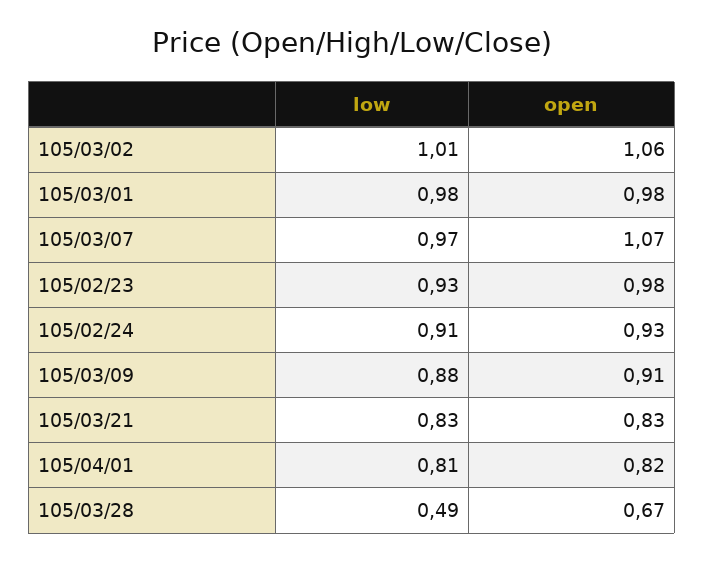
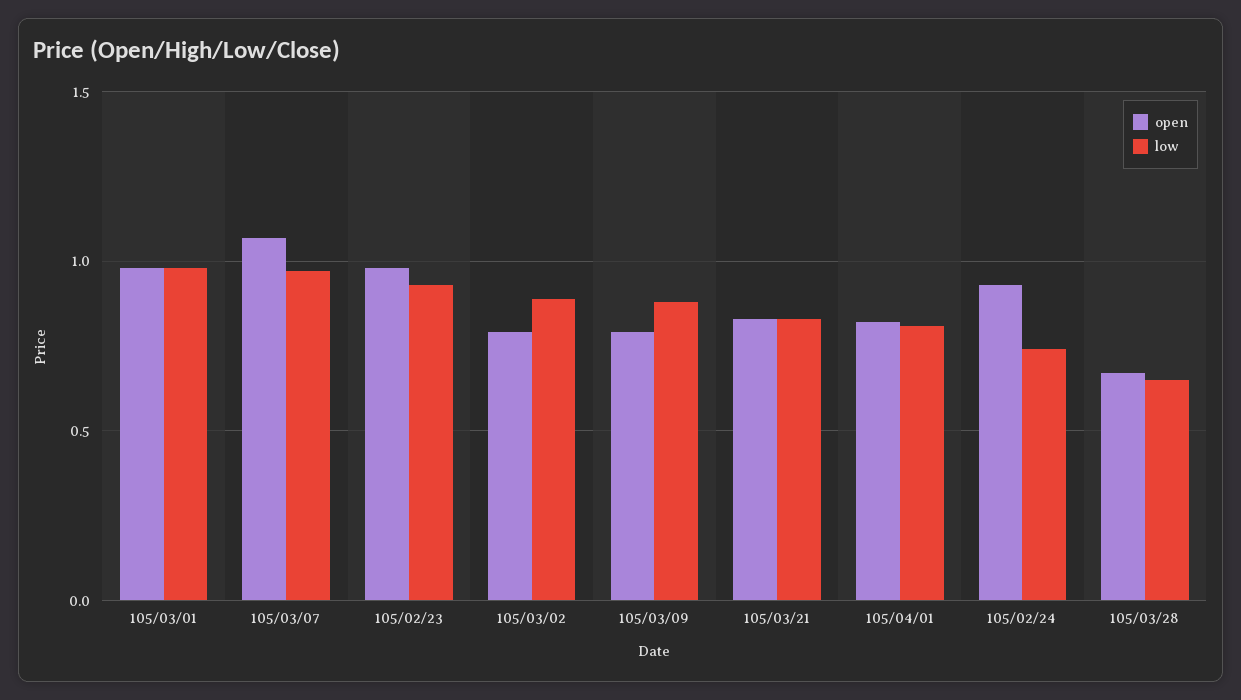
low, 105/03/02: 1.01 -> 0.9
open, 105/03/02: 1.06 -> 0.8
low, 105/02/24: 0.91 -> 0.75
open, 105/03/09: 0.91 -> 0.8
low, 105/03/28: 0.49 -> 0.65

